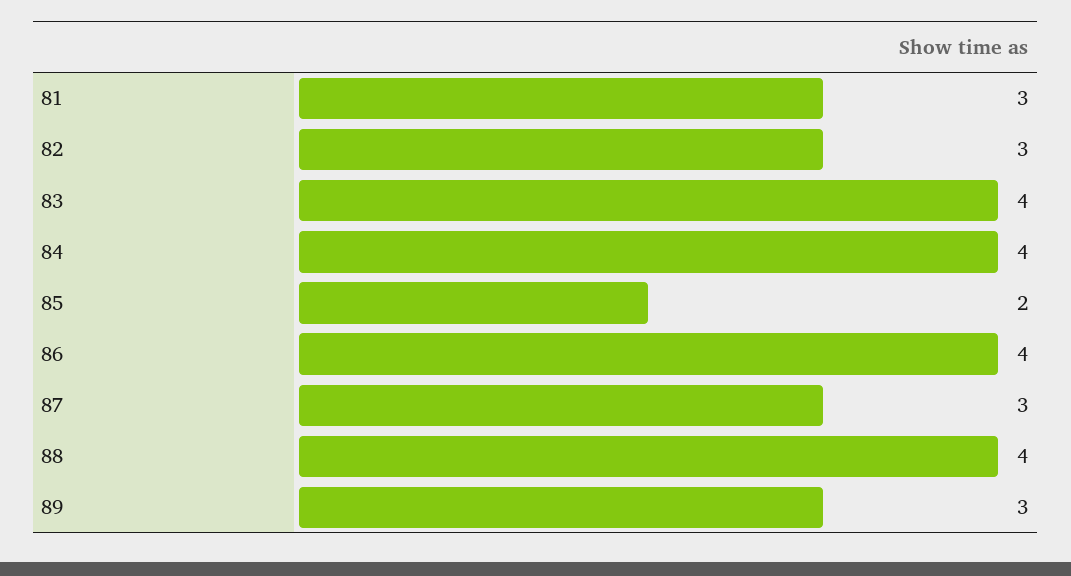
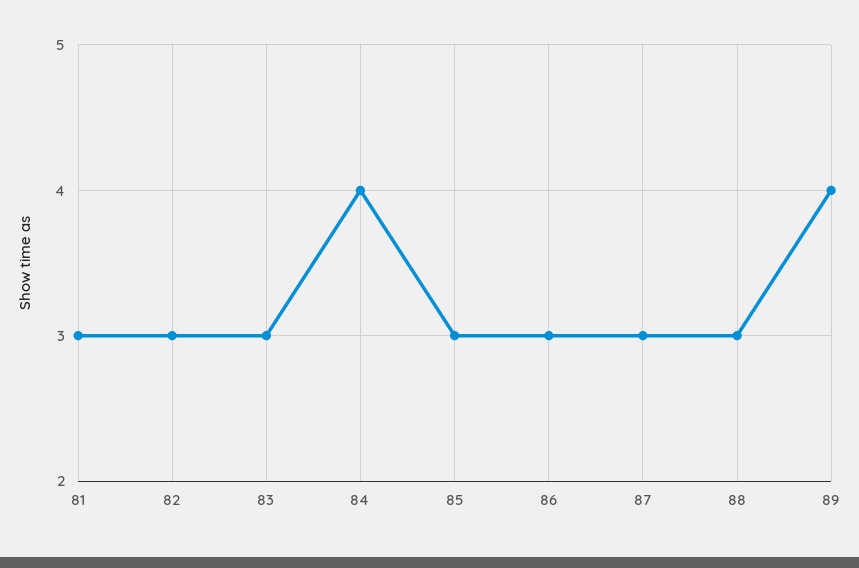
83: 4 -> 3
85: 2 -> 3
86: 4 -> 3
88: 4 -> 3
89: 3 -> 4

